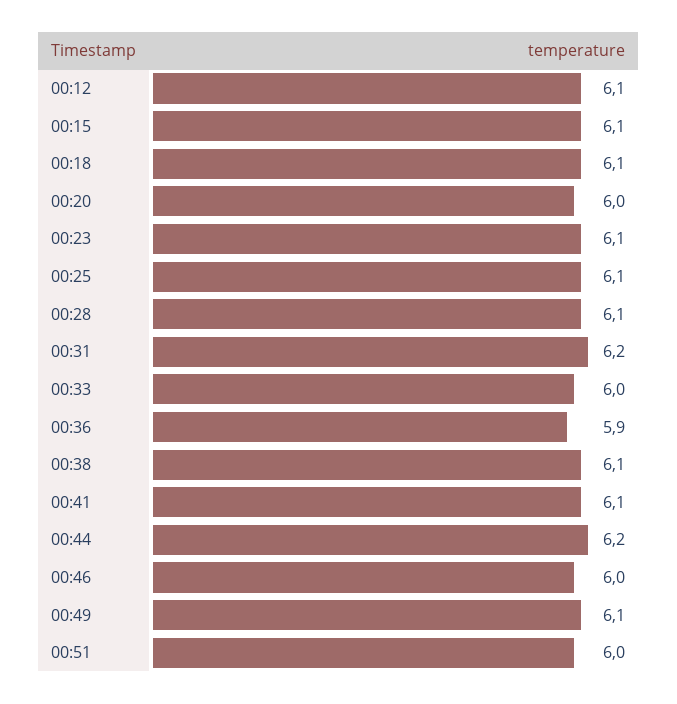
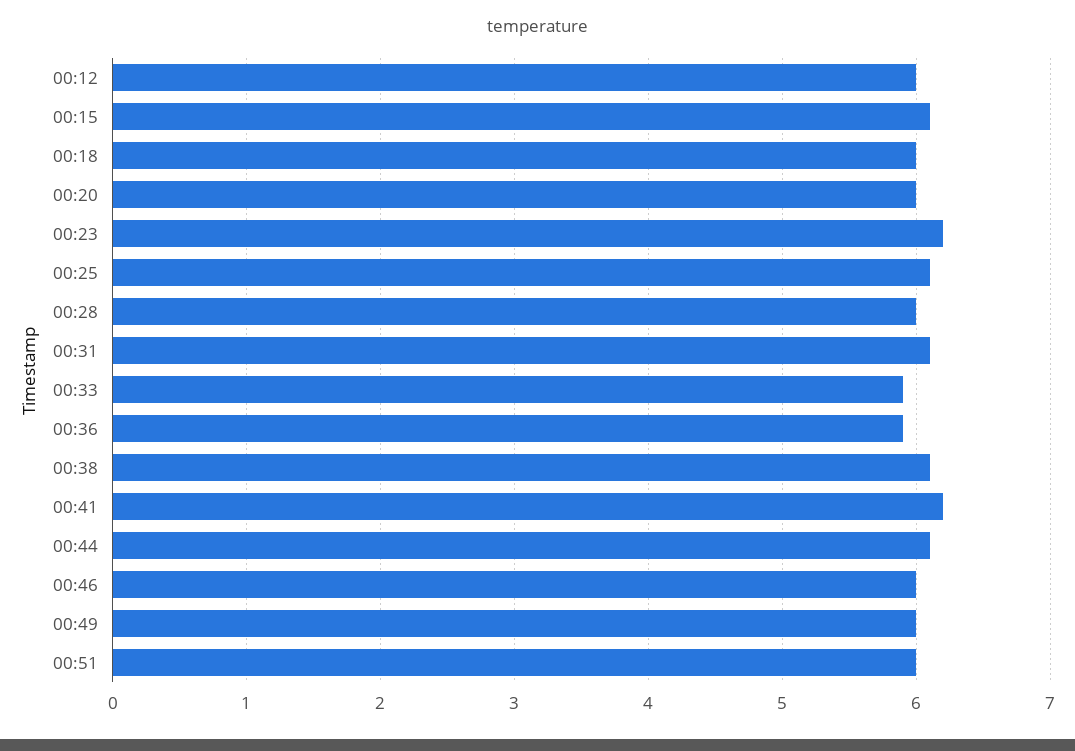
00:12: 6.1 -> 6
00:18: 6.1 -> 6
00:23: 6.1 -> 6.2
00:28: 6.1 -> 6
00:31: 6.2 -> 6.1
00:33: 6 -> 5.9
00:41: 6.1 -> 6.2
00:44: 6.2 -> 6.1
00:49: 6.1 -> 6

